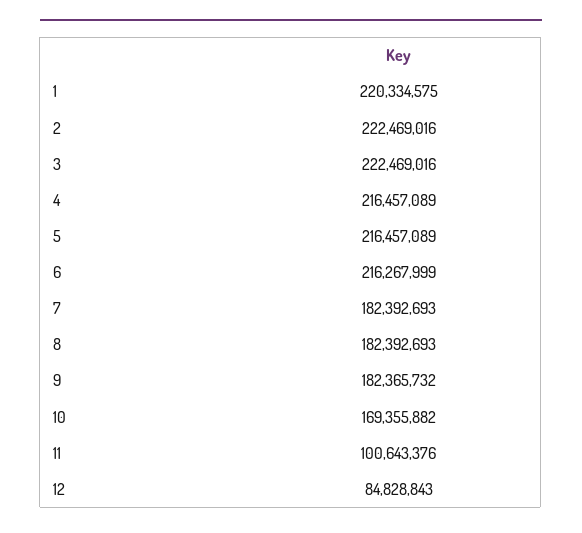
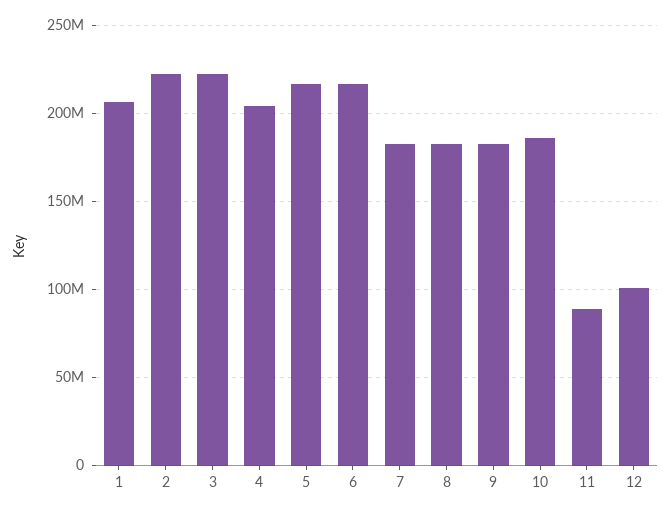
1: 220334575 -> 205000000
4: 216457089 -> 205000000
10: 169355882 -> 185000000
11: 100643376 -> 90000000
12: 84828843 -> 100000000

